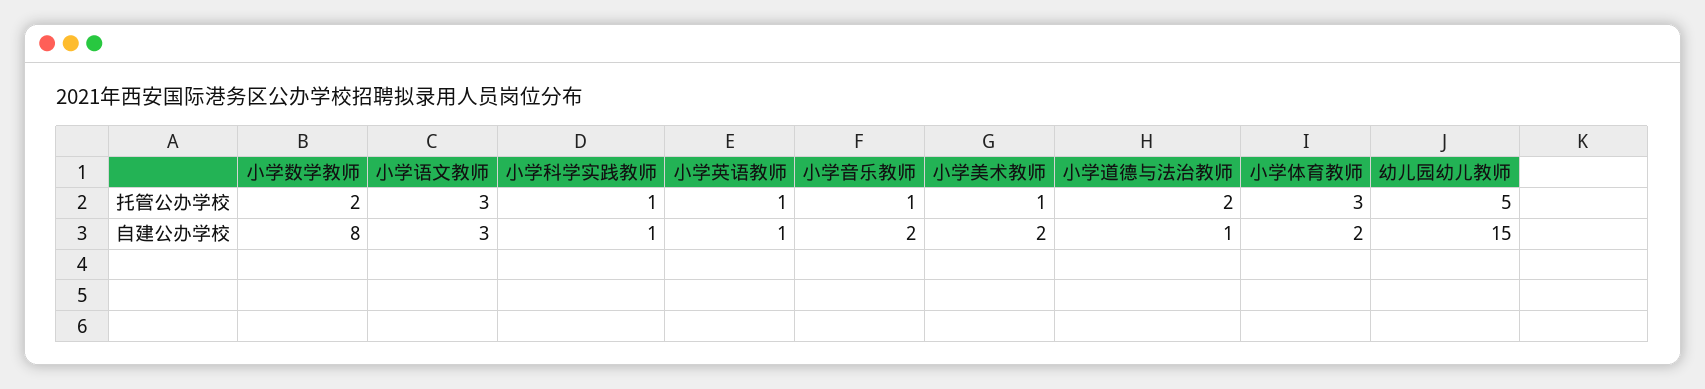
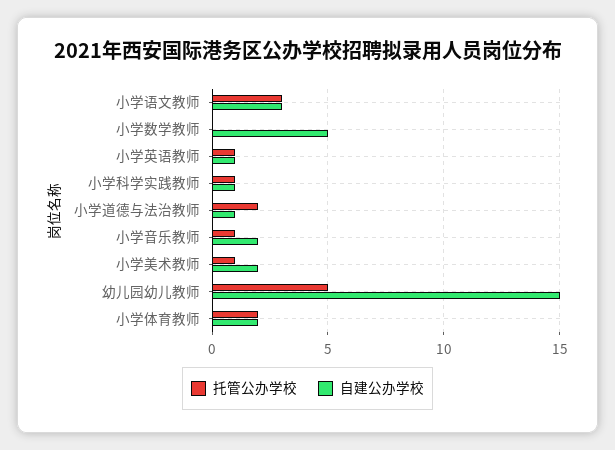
托管公办学校, 小学数学教师: 2 -> 0
托管公办学校, 小学体育教师: 3 -> 2
自建公办学校, 小学数学教师: 8 -> 5

